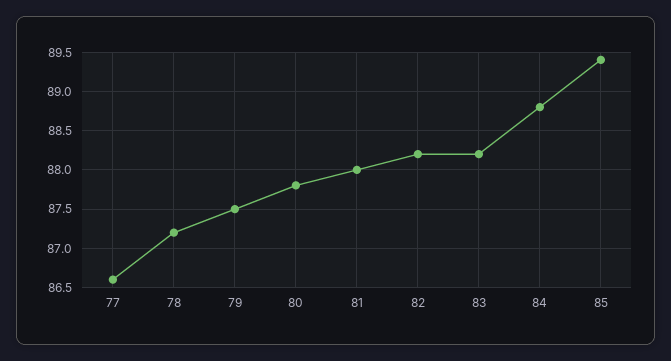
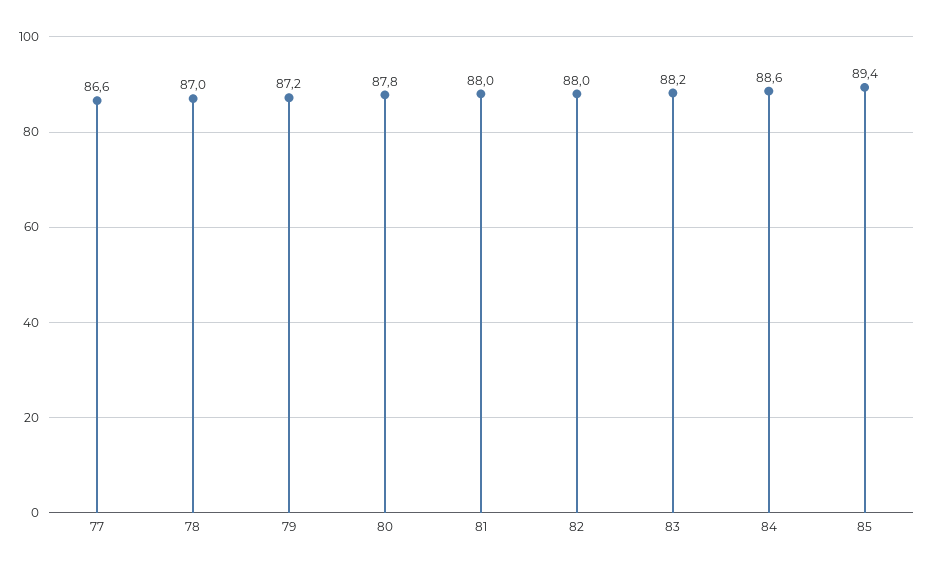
78: 87.2 -> 87
79: 87.5 -> 87.2
82: 88.2 -> 88
84: 88.8 -> 88.6

